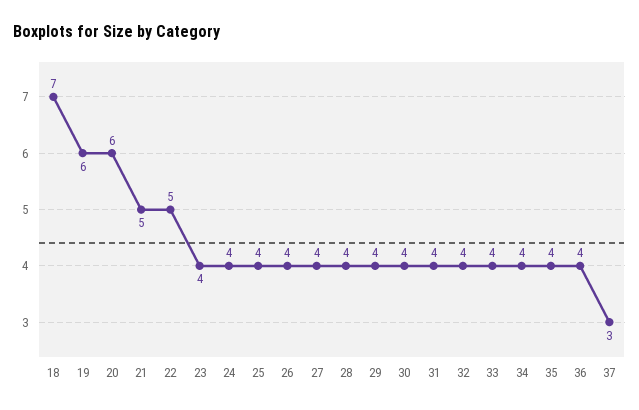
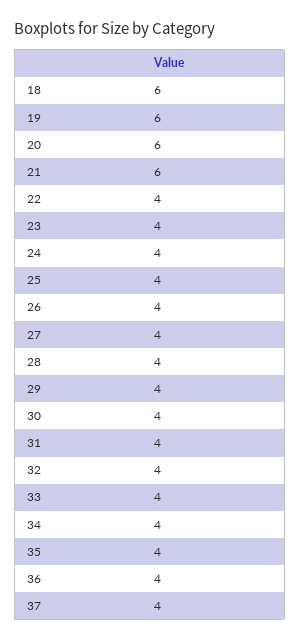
18: 7 -> 6
21: 5 -> 6
22: 5 -> 4
37: 3 -> 4

